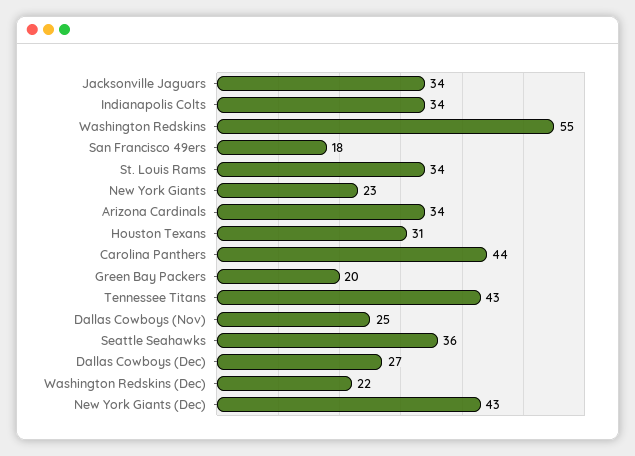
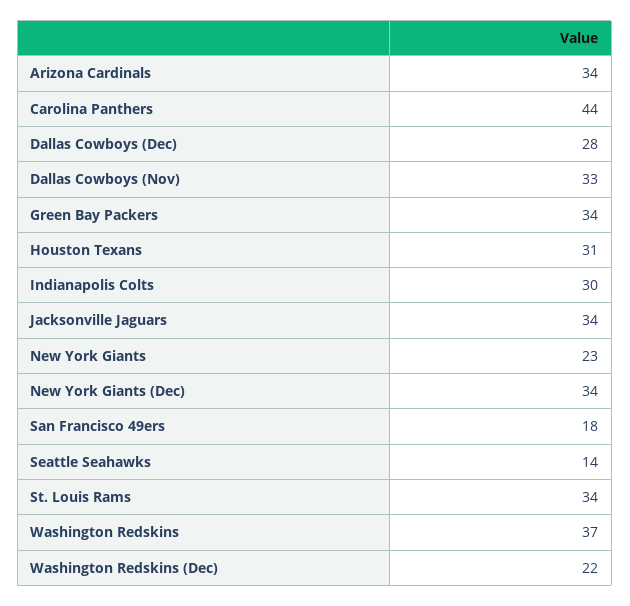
Indianapolis Colts: 34 -> 30
Washington Redskins: 55 -> 37
Green Bay Packers: 20 -> 34
Tennessee Titans: 43 -> none
Dallas Cowboys (Nov): 25 -> 33
Seattle Seahawks: 36 -> 14
Dallas Cowboys (Dec): 27 -> 28
New York Giants (Dec): 43 -> 34

